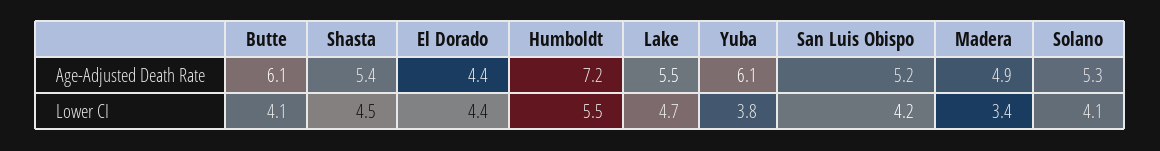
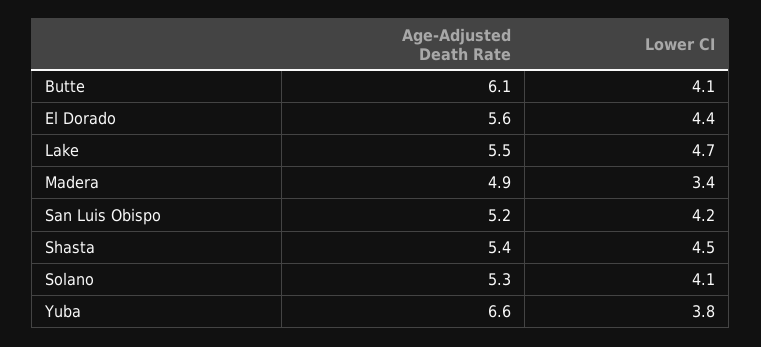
El Dorado, Age-Adjusted Death Rate: 4.4 -> 5.6
Humboldt, Age-Adjusted Death Rate: 7.2 -> none
Yuba, Age-Adjusted Death Rate: 6.1 -> 6.6
Humboldt, Lower CI: 5.5 -> none

